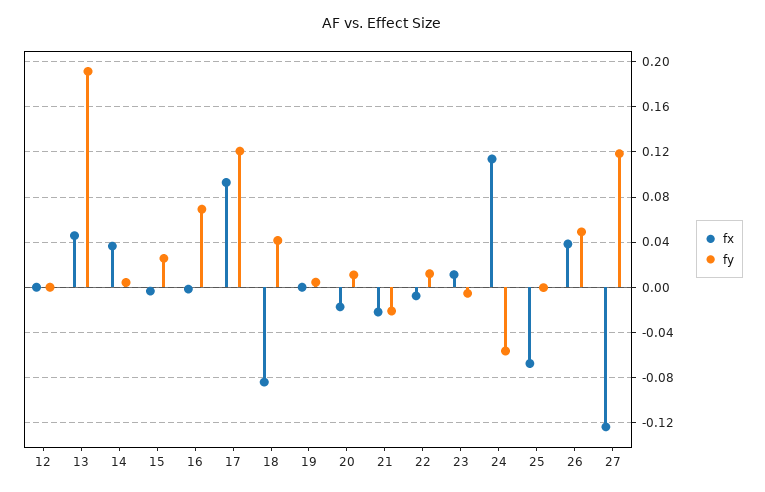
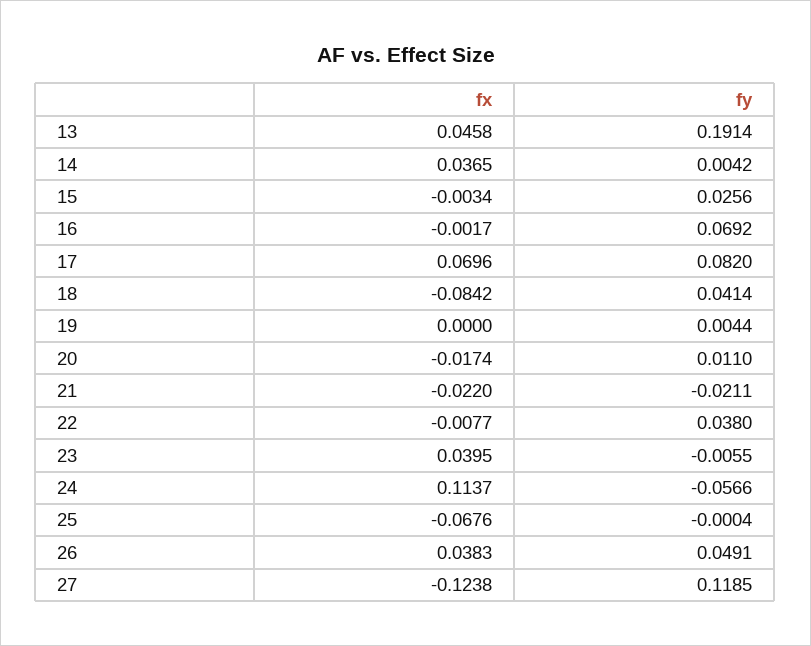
fx, 12: 0 -> none
fy, 12: 0 -> none
fx, 17: 0.09 -> 0.0696
fy, 17: 0.12 -> 0.082
fy, 22: 0.01 -> 0.038
fx, 23: 0.01 -> 0.0395

